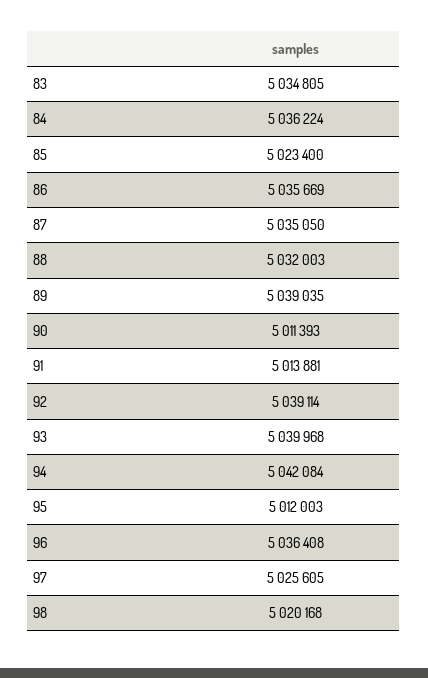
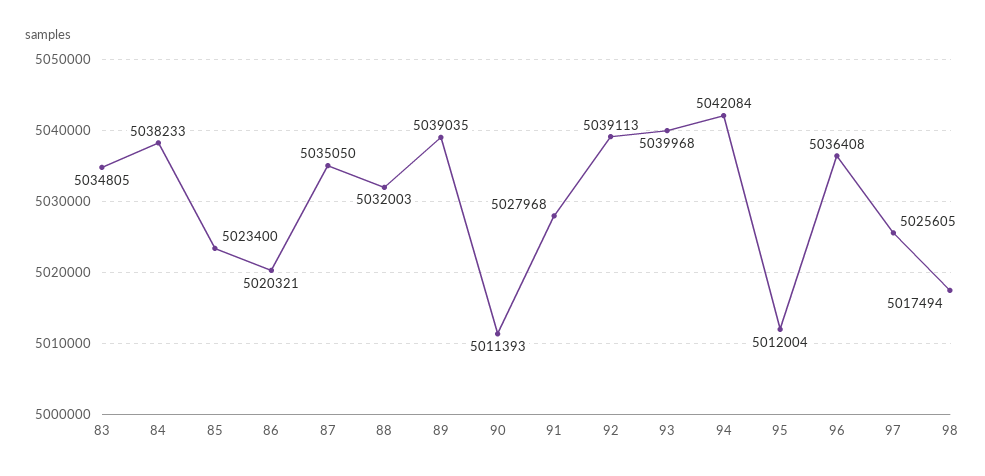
84: 5036224 -> 5038233
86: 5035669 -> 5020321
91: 5013881 -> 5027968
92: 5039114 -> 5039113
95: 5012003 -> 5012004
98: 5020168 -> 5017494

